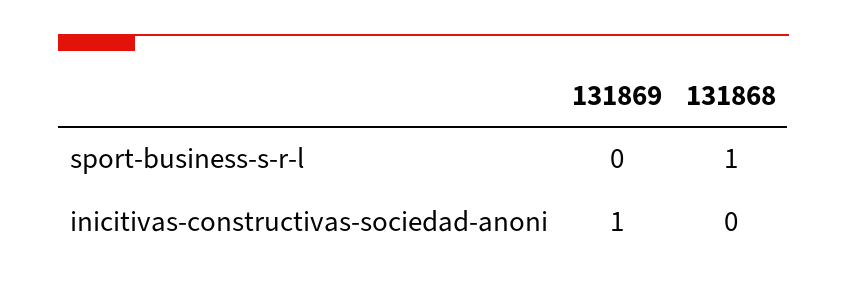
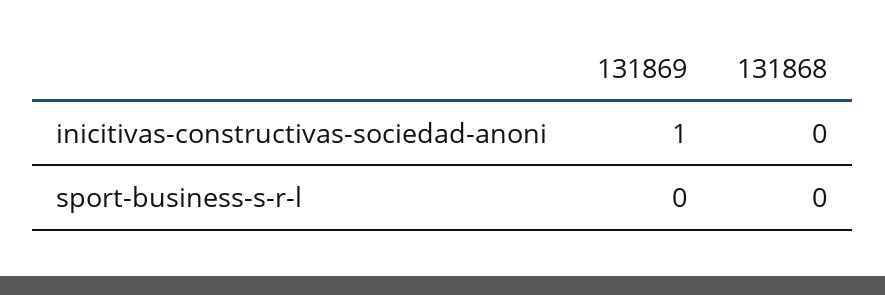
131868, sport-business-s-r-l: 1 -> 0

